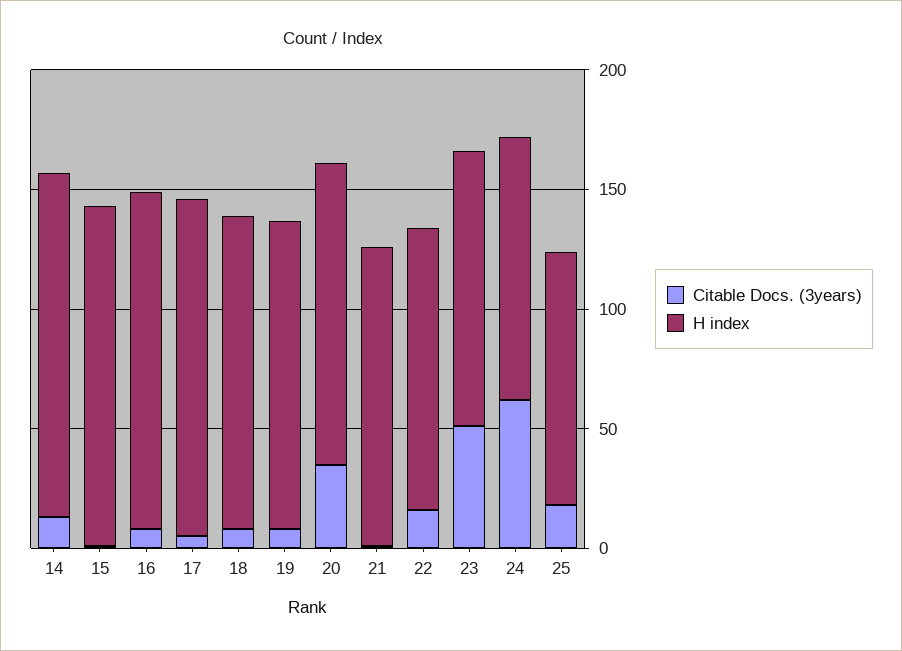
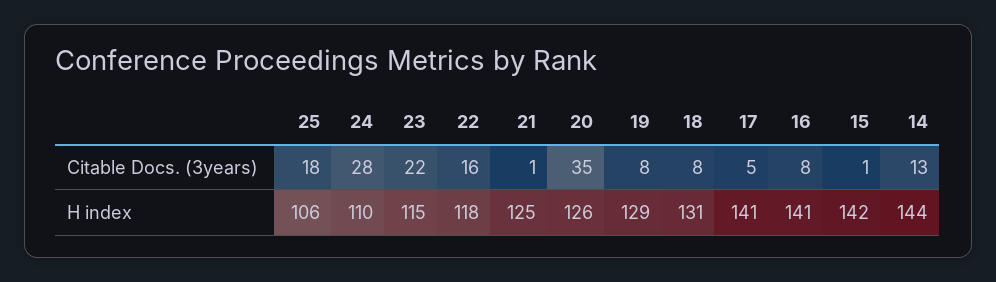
Citable Docs. (3years), 23: 50 -> 22
Citable Docs. (3years), 24: 60 -> 28

